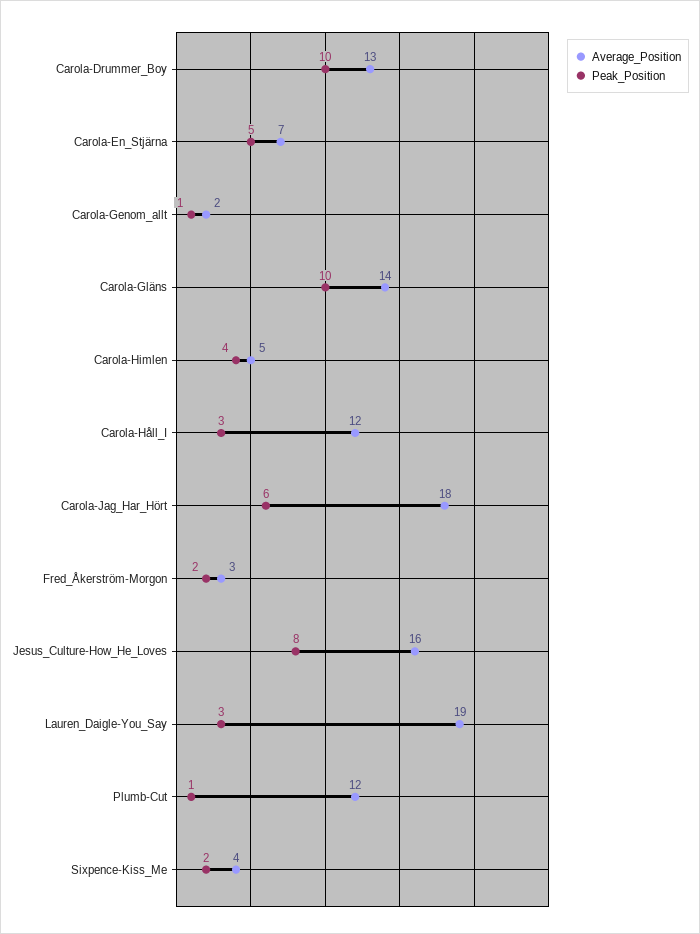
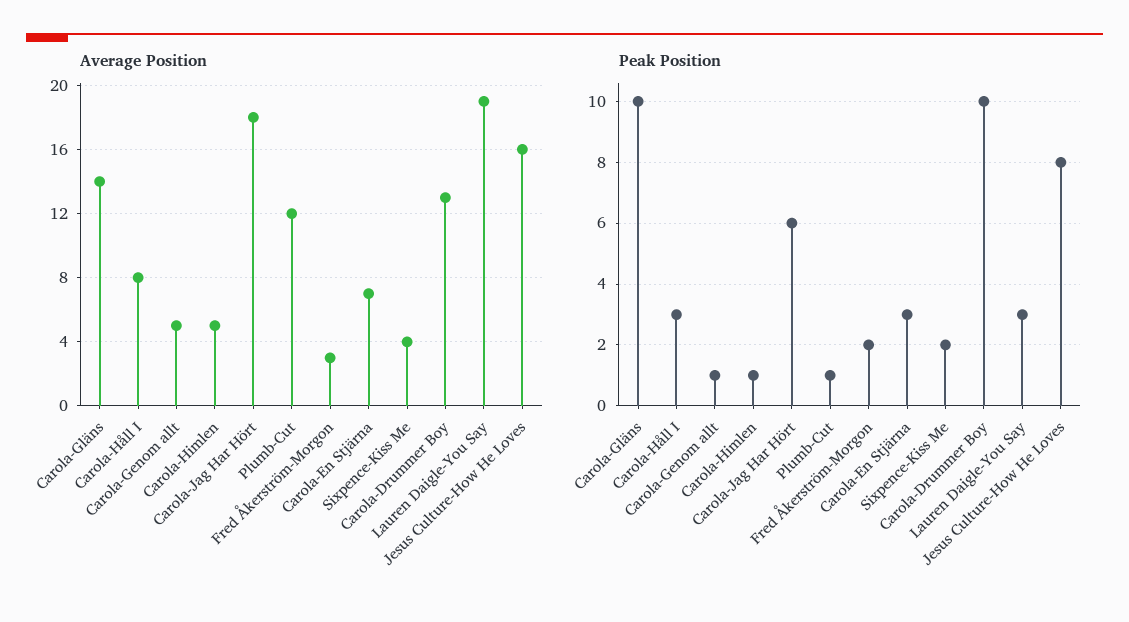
Peak_Position, Carola-En_Stjärna: 5 -> 3
Average_Position, Carola-Genom_allt: 2 -> 5
Peak_Position, Carola-Himlen: 4 -> 1
Average_Position, Carola-Håll_I: 12 -> 8

